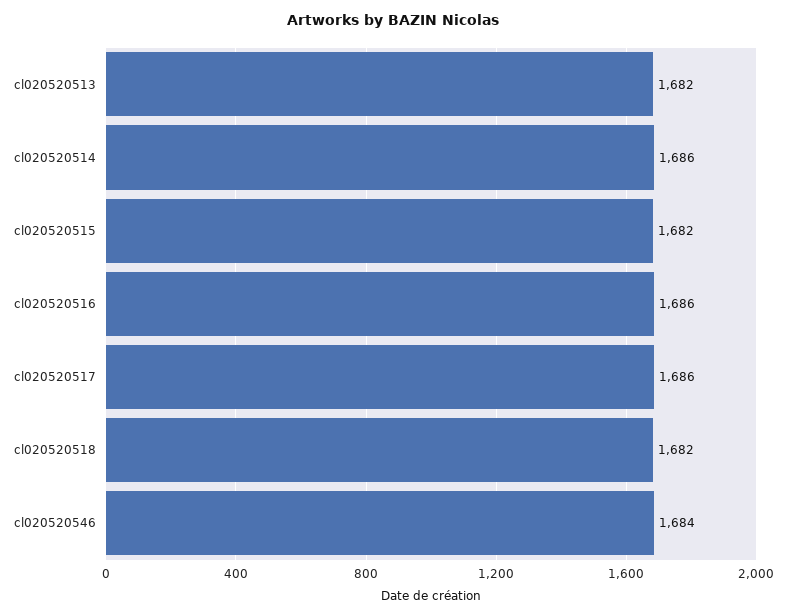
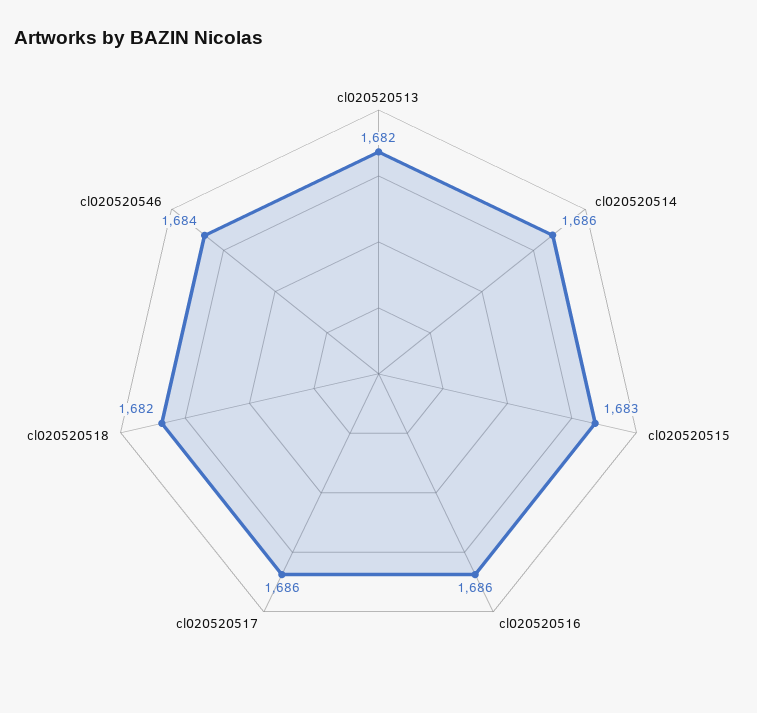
cl020520515: 1682 -> 1683

